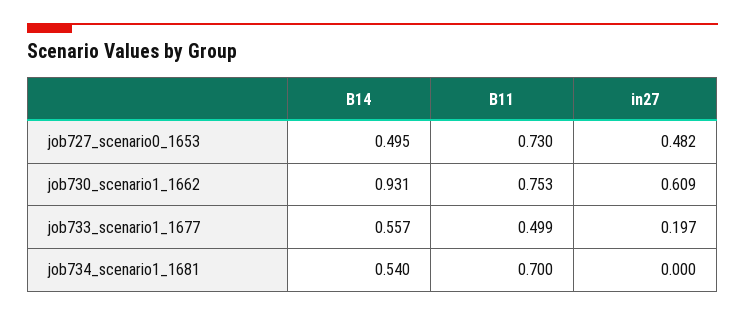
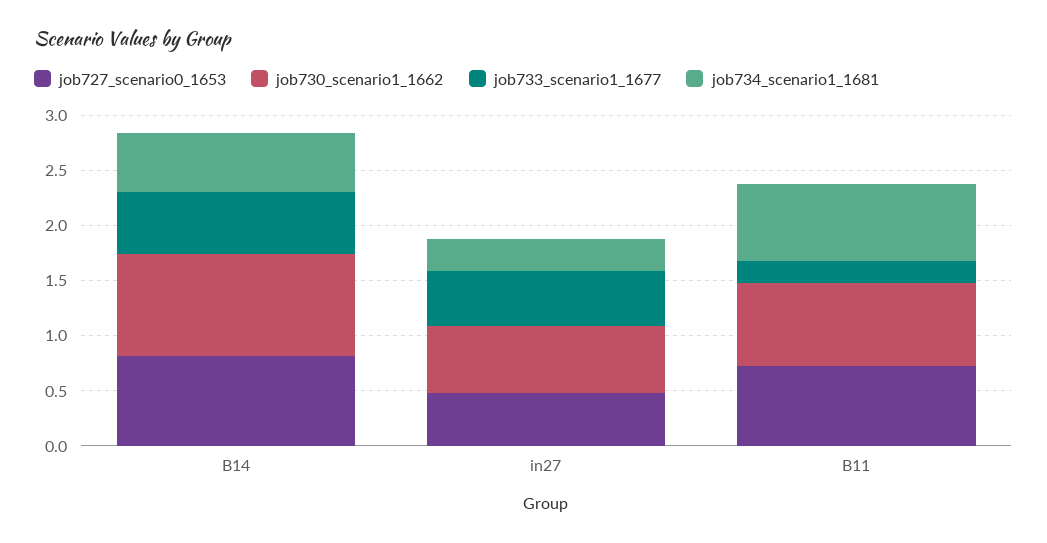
job727_scenario0_1653, B14: 0.495 -> 0.8
job733_scenario1_1677, B11: 0.499 -> 0.2
job733_scenario1_1677, in27: 0.197 -> 0.5
job734_scenario1_1681, in27: 0 -> 0.3

